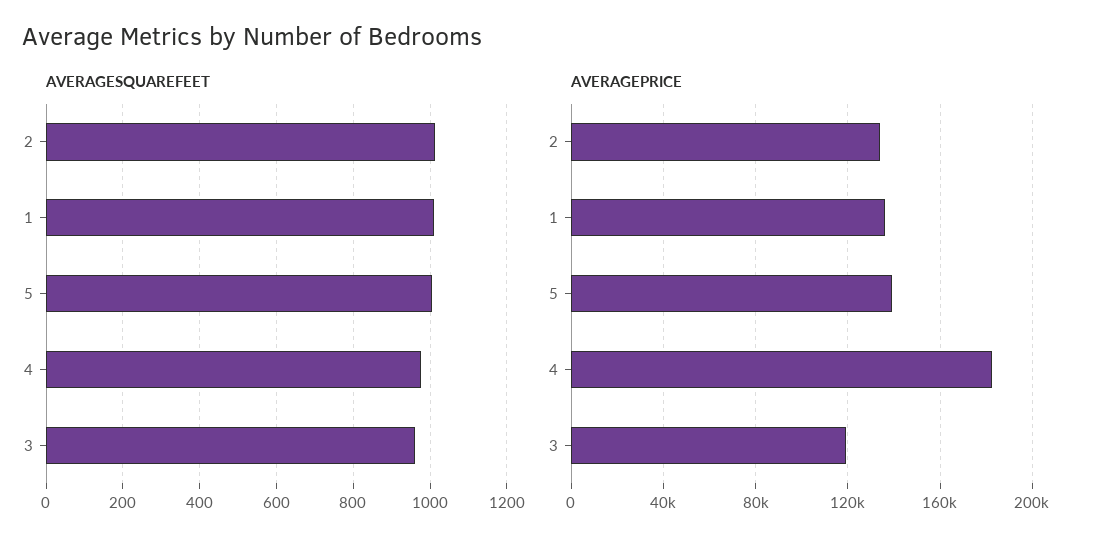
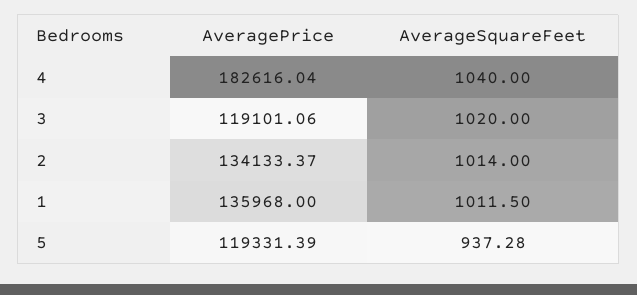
AVERAGESQUAREFEET, 5: 1000 -> 937.28
AVERAGESQUAREFEET, 4: 980 -> 1040
AVERAGESQUAREFEET, 3: 960 -> 1020
AVERAGEPRICE, 5: 140000 -> 119331.39

